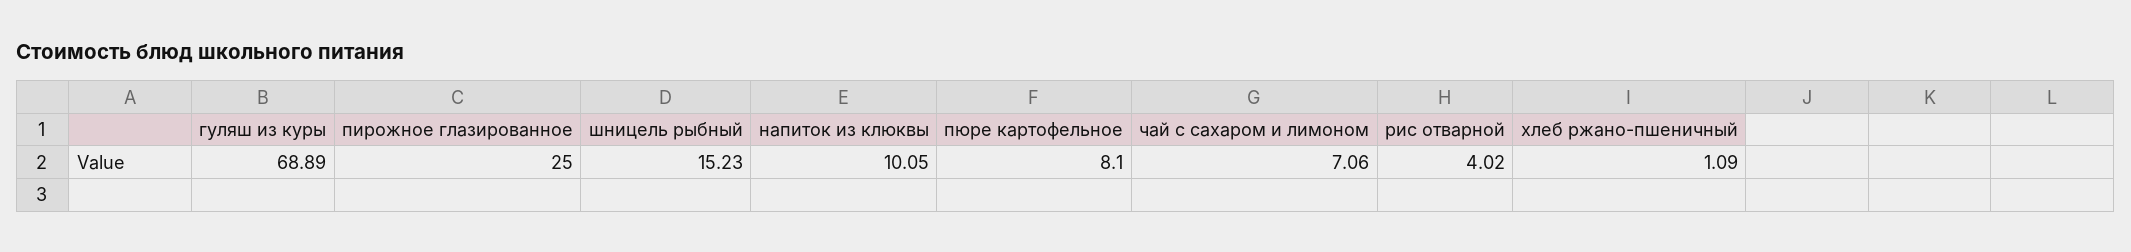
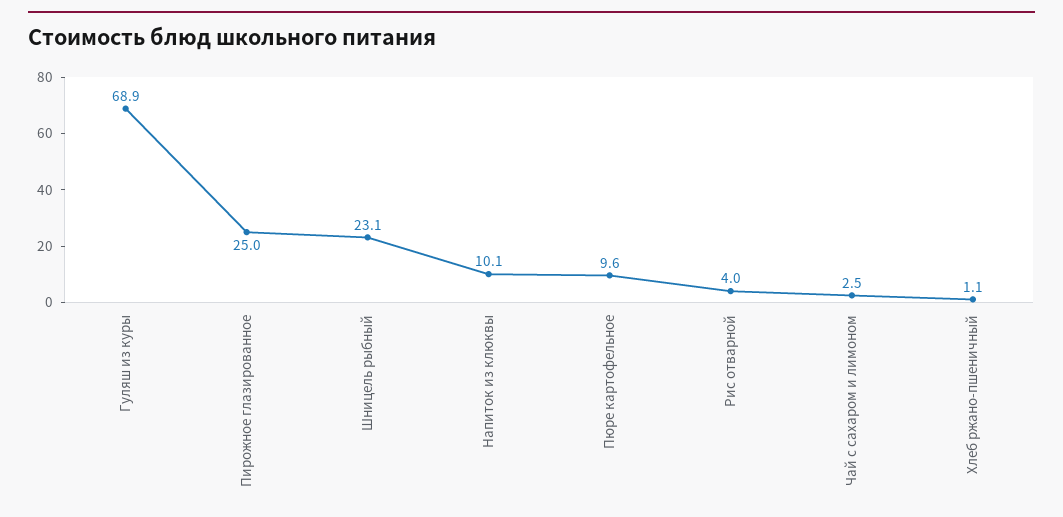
шницель рыбный: 15.23 -> 23.1
пюре картофельное: 8.1 -> 9.6
чай с сахаром и лимоном: 7.06 -> 2.5

